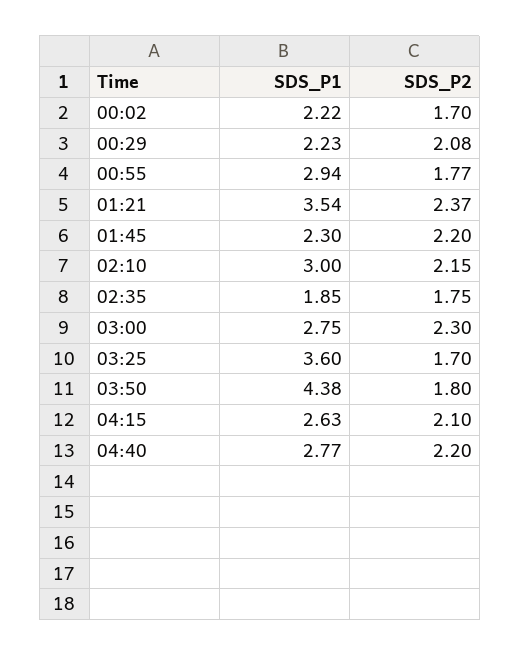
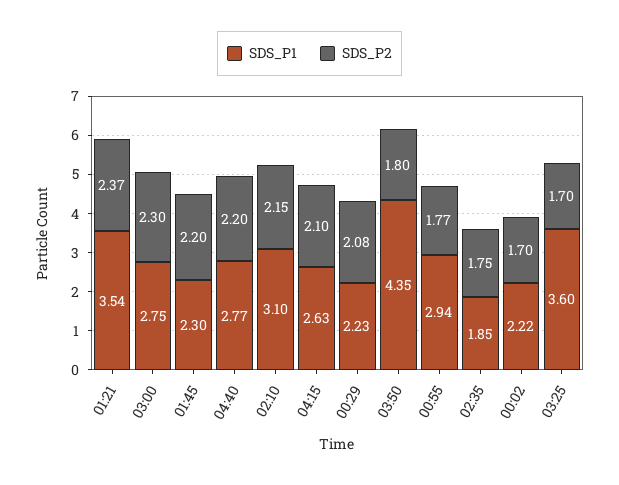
SDS_P1, 02:10: 3 -> 3.1
SDS_P1, 03:50: 4.38 -> 4.35

